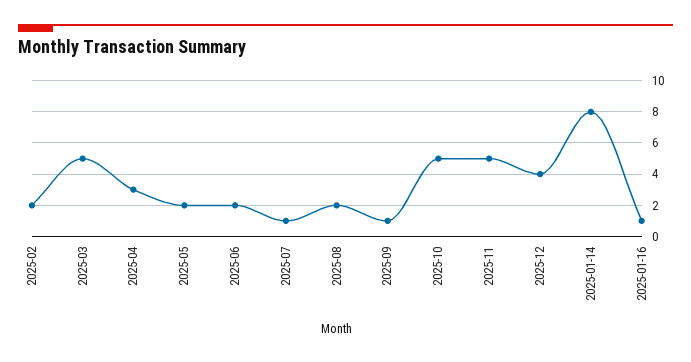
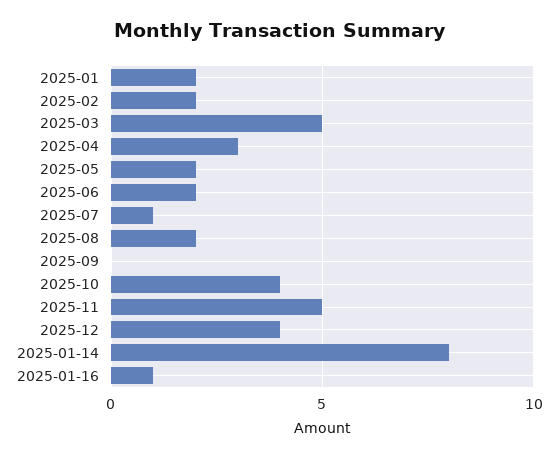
2025-09: 1 -> 0
2025-10: 5 -> 4
2025-01: none -> 2

